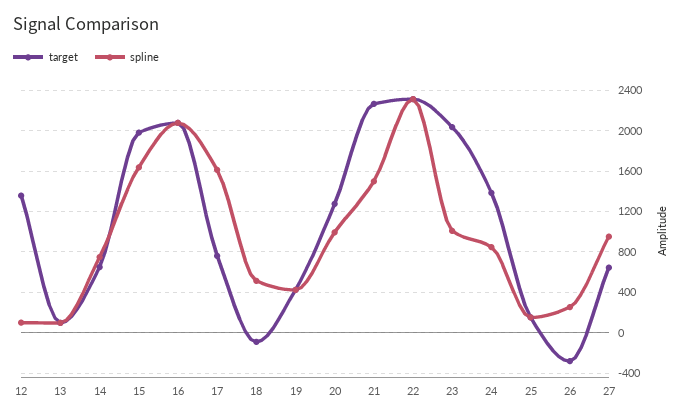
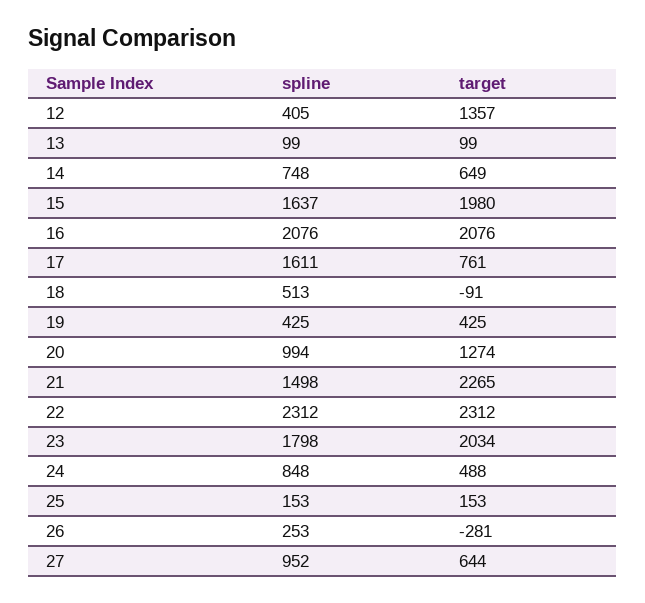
spline, 12: 100 -> 405
spline, 23: 1000 -> 1798
target, 24: 1400 -> 488

